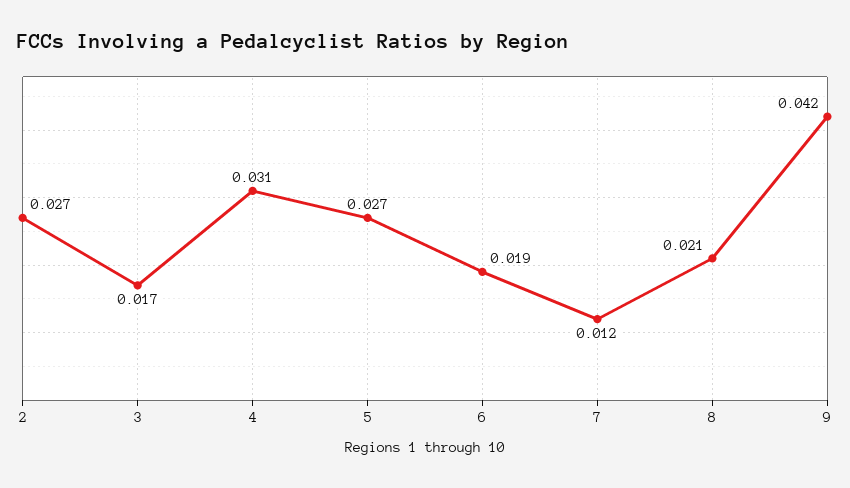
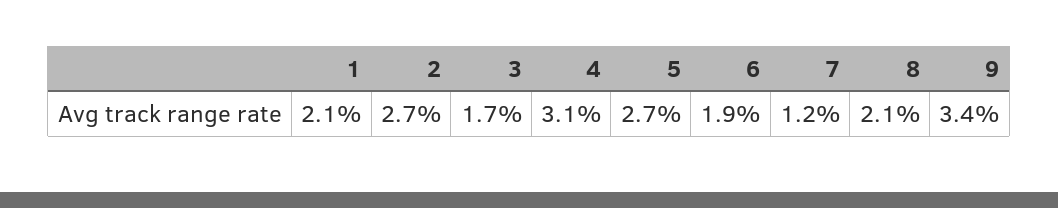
9: 0.042 -> 0.034
1: none -> 0.021

